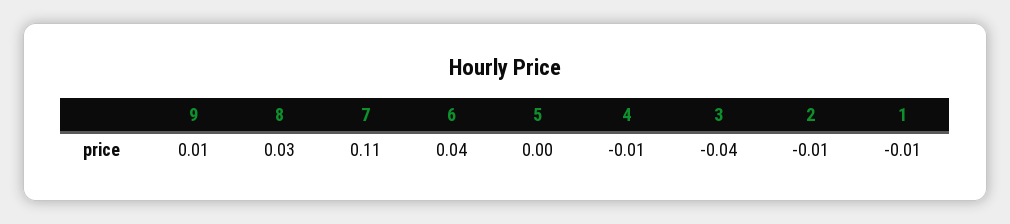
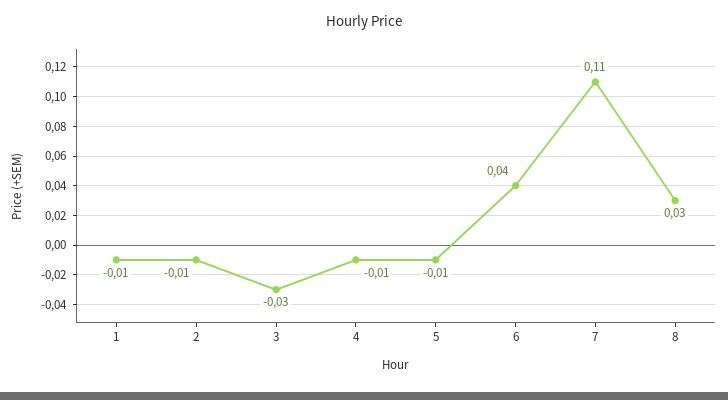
9: 0.01 -> none
5: 0 -> -0.01
3: -0.04 -> -0.03

